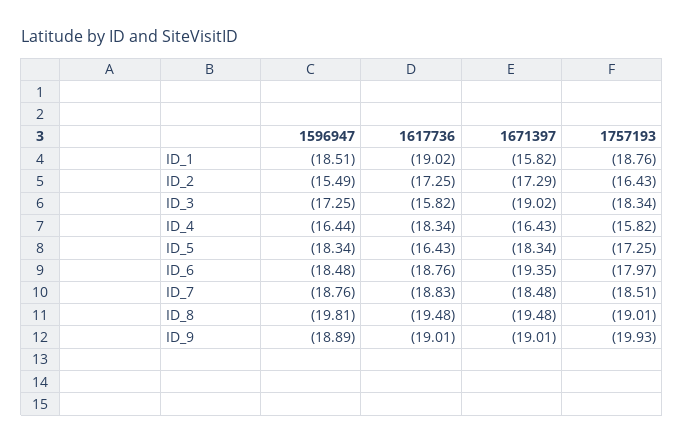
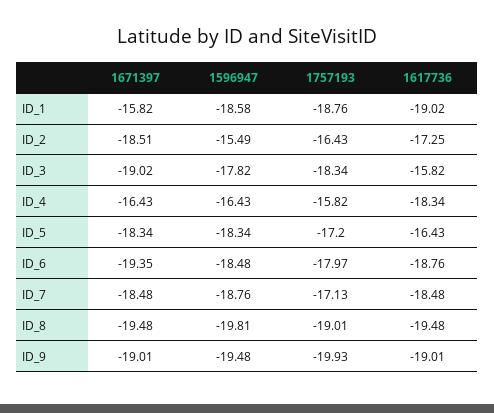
1596947, ID_1: -18.51 -> -18.58
1671397, ID_2: -17.29 -> -18.51
1596947, ID_3: -17.25 -> -17.82
1596947, ID_4: -16.44 -> -16.43
1757193, ID_5: -17.25 -> -17.2
1617736, ID_7: -18.83 -> -18.48
1757193, ID_7: -18.51 -> -17.13
1596947, ID_9: -18.89 -> -19.48

